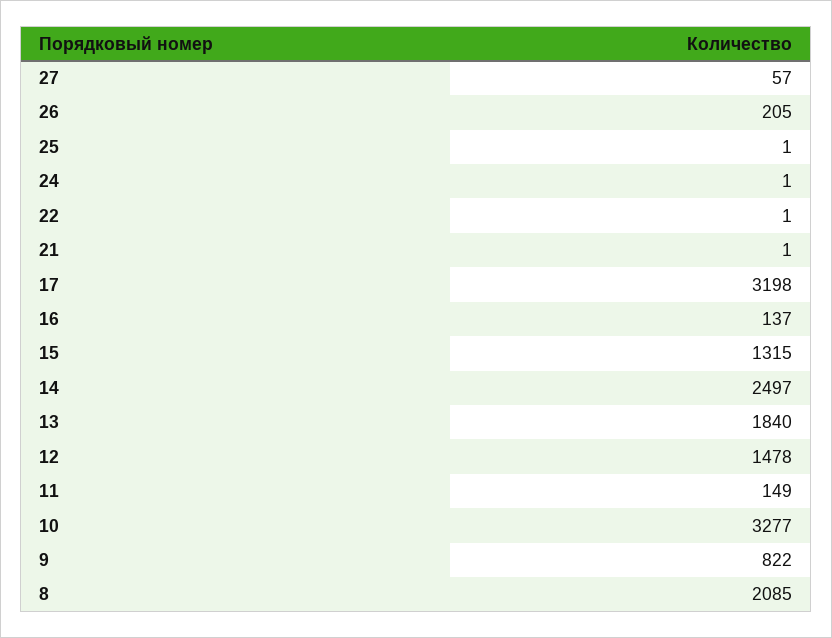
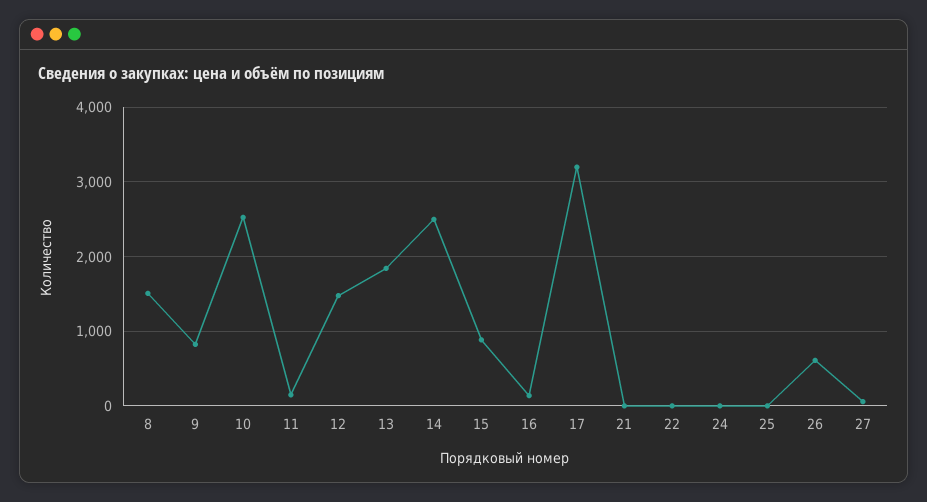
26: 205 -> 600
15: 1315 -> 900
10: 3277 -> 2500
8: 2085 -> 1500

